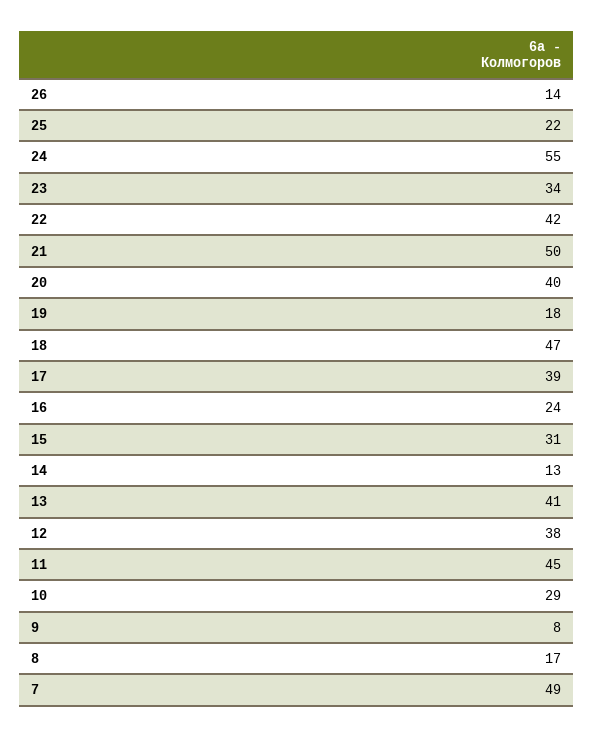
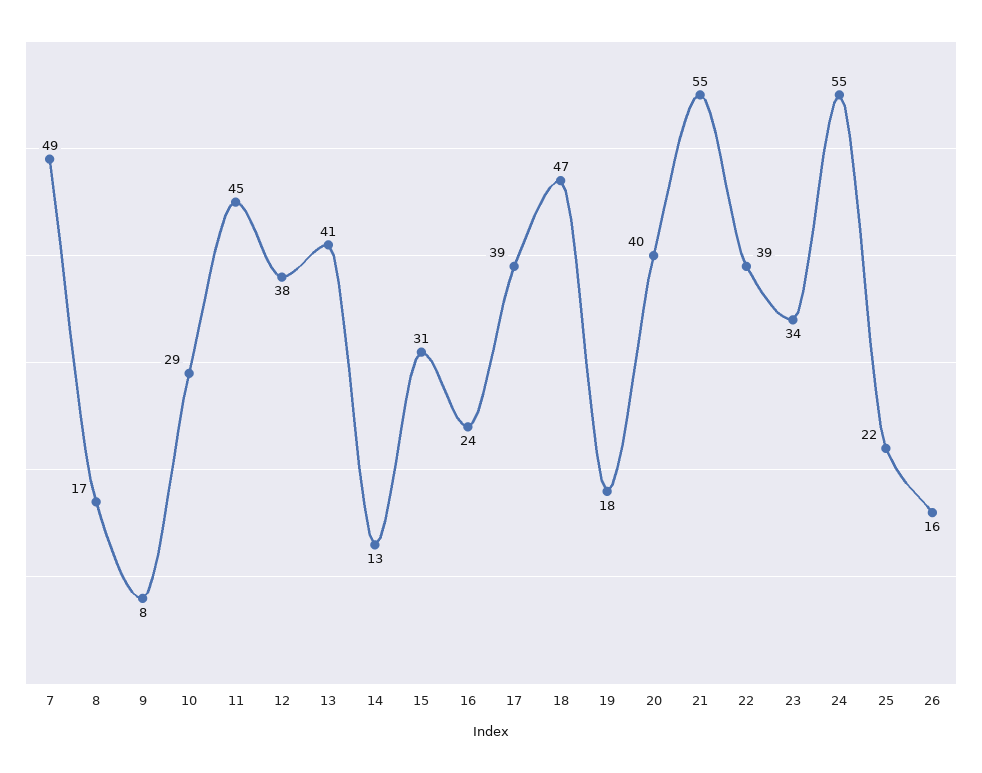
26: 14 -> 16
22: 42 -> 39
21: 50 -> 55

